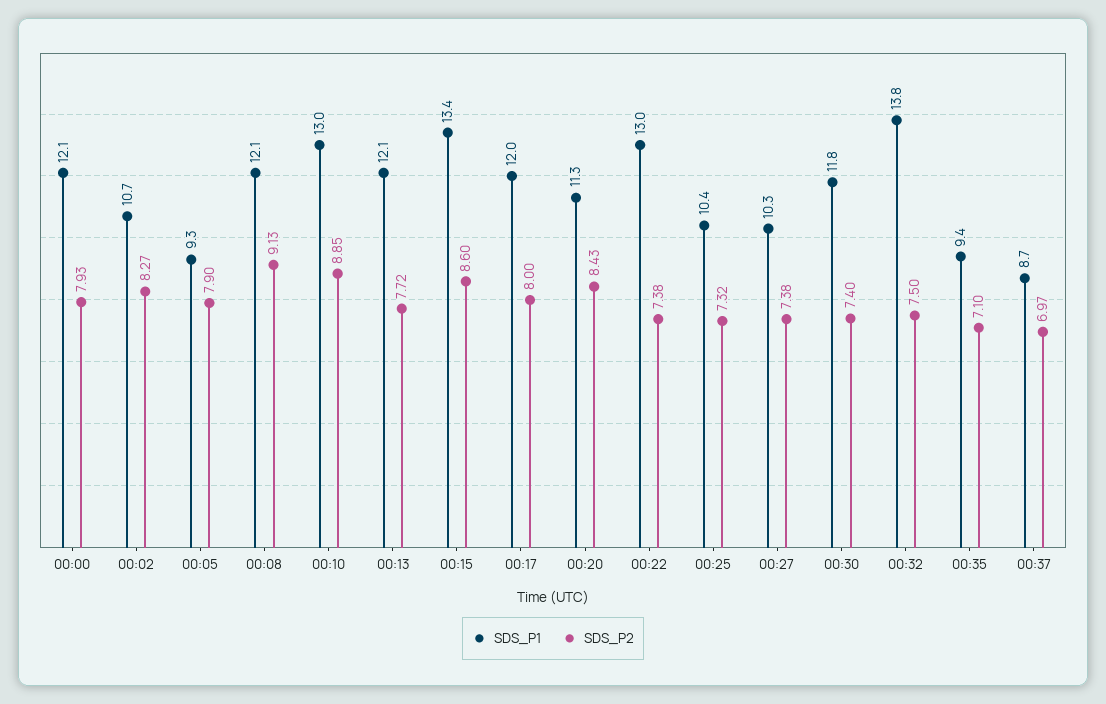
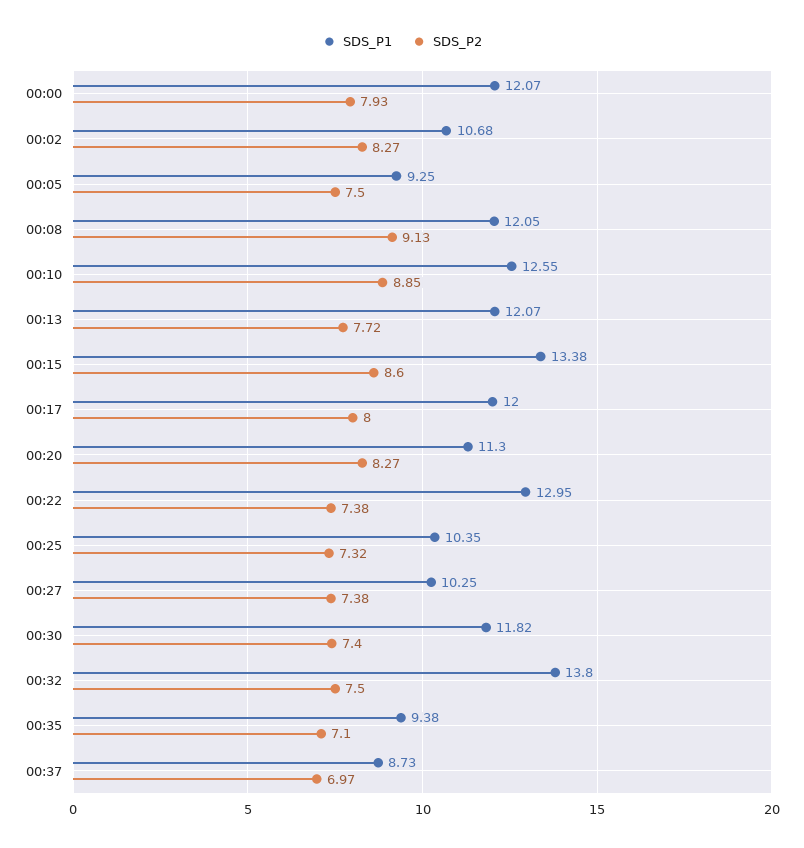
SDS_P2, 00:05: 7.9 -> 7.5
SDS_P1, 00:10: 13 -> 12.55
SDS_P2, 00:20: 8.43 -> 8.27

